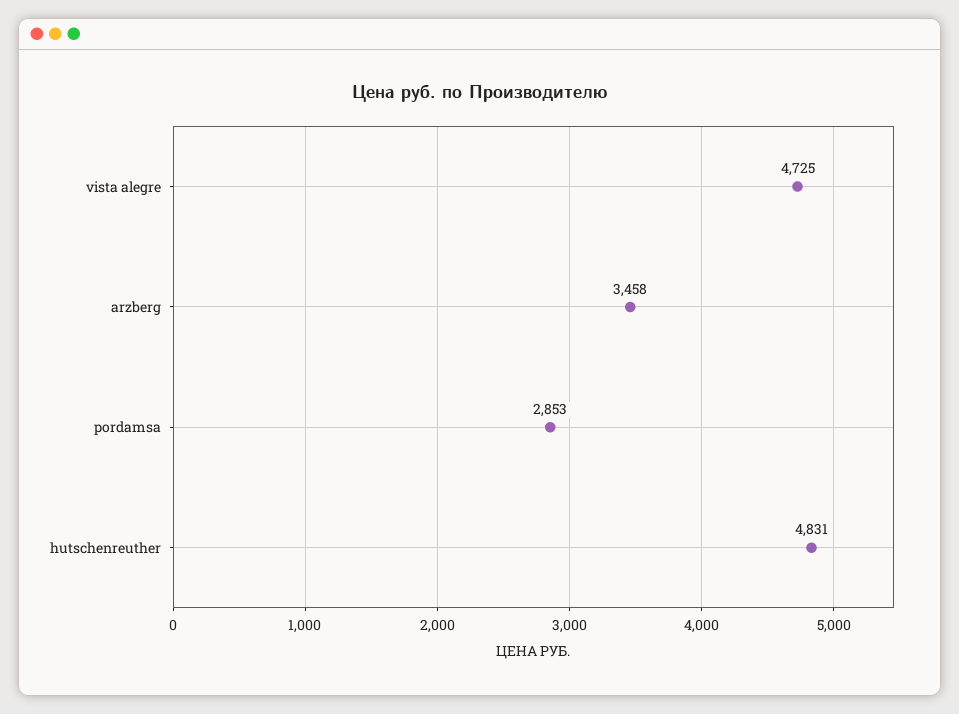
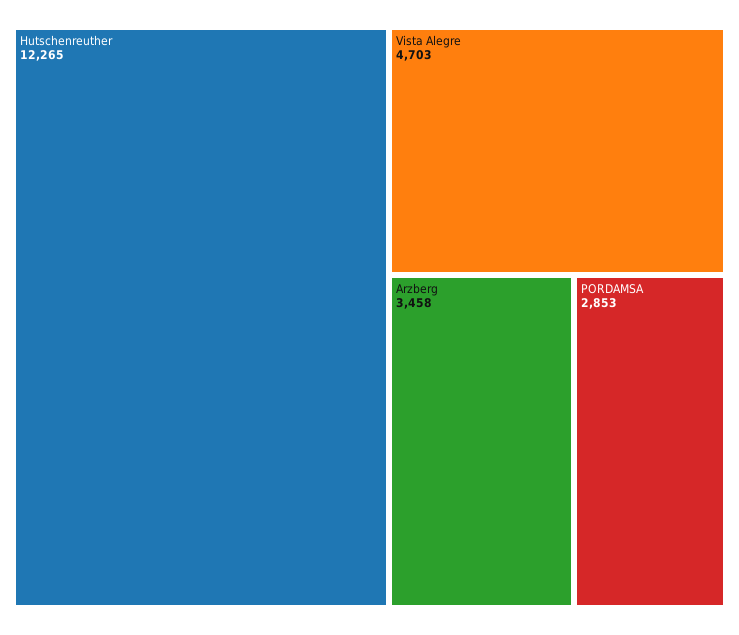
vista alegre: 4725 -> 4703
hutschenreuther: 4831 -> 12265

